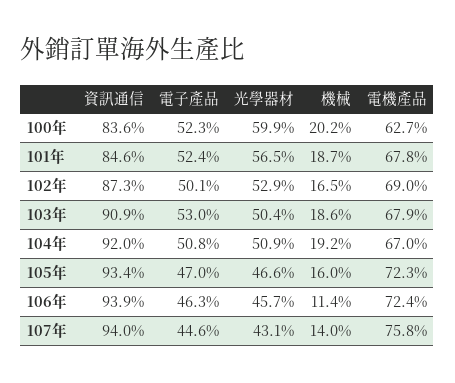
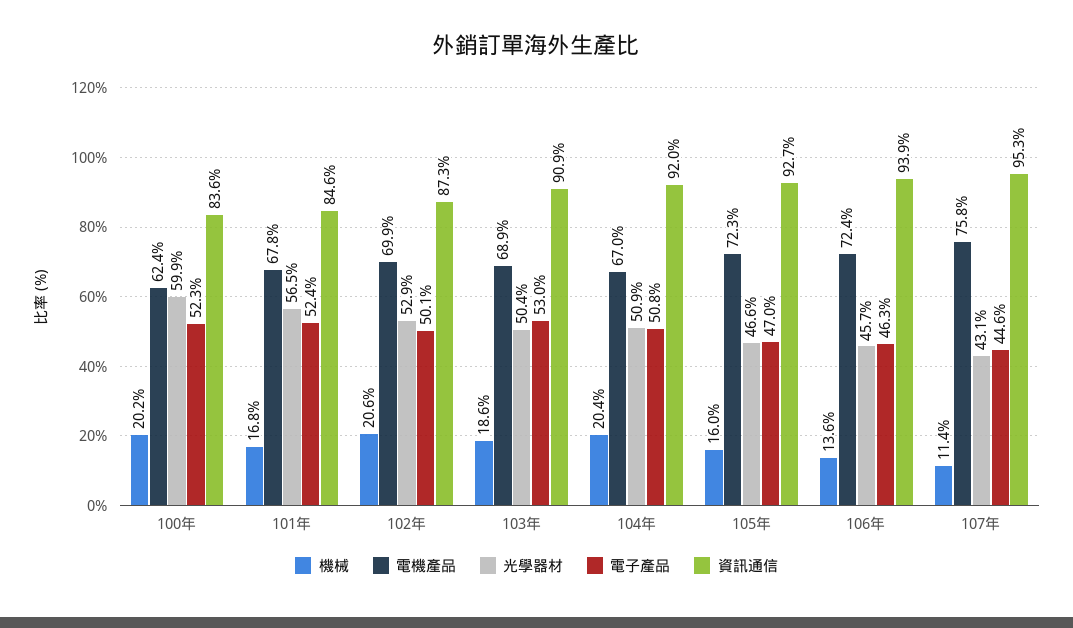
電機產品, 100年: 62.7 -> 62.4
機械, 101年: 18.7 -> 16.8
機械, 102年: 16.5 -> 20.6
電機產品, 102年: 69 -> 69.9
電機產品, 103年: 67.9 -> 68.9
機械, 104年: 19.2 -> 20.4
資訊通信, 105年: 93.4 -> 92.7
機械, 106年: 11.4 -> 13.6
資訊通信, 107年: 94 -> 95.3
機械, 107年: 14 -> 11.4

